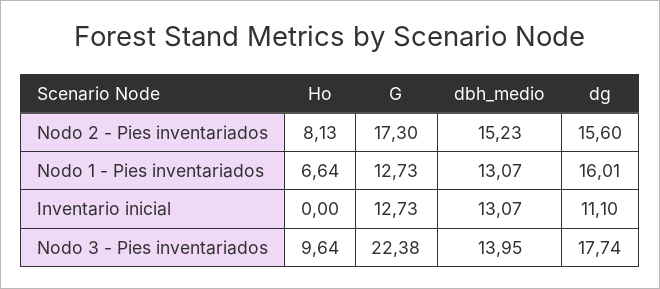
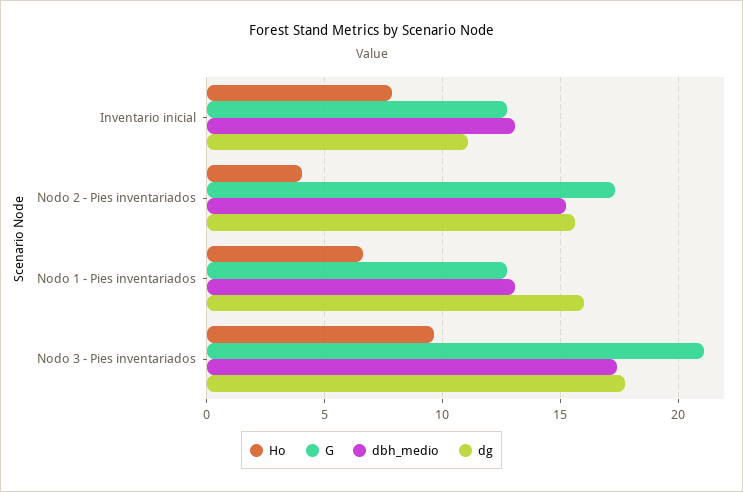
Ho, Nodo 2 - Pies inventariados: 8.13 -> 4
Ho, Inventario inicial: 0 -> 8
G, Nodo 3 - Pies inventariados: 22.38 -> 21
dbh_medio, Nodo 3 - Pies inventariados: 13.95 -> 17.5

